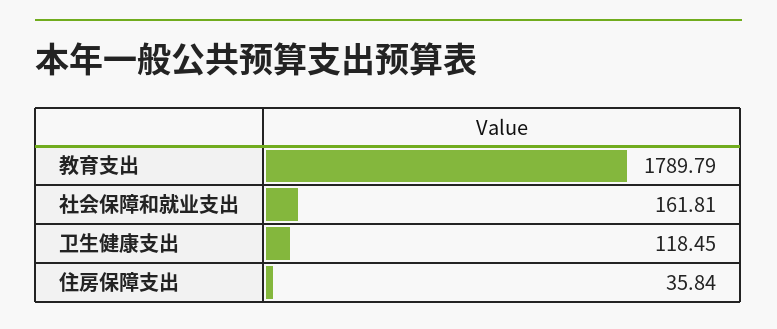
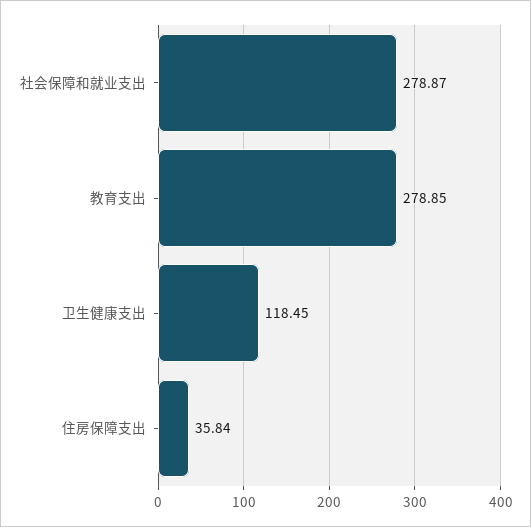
教育支出: 1789.79 -> 278.85
社会保障和就业支出: 161.81 -> 278.87

